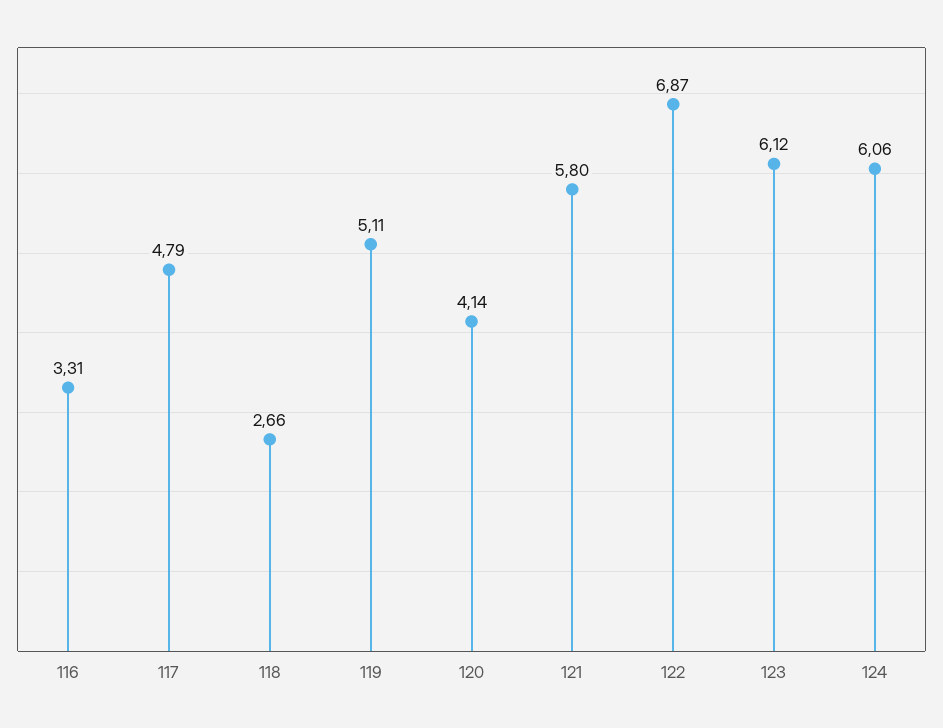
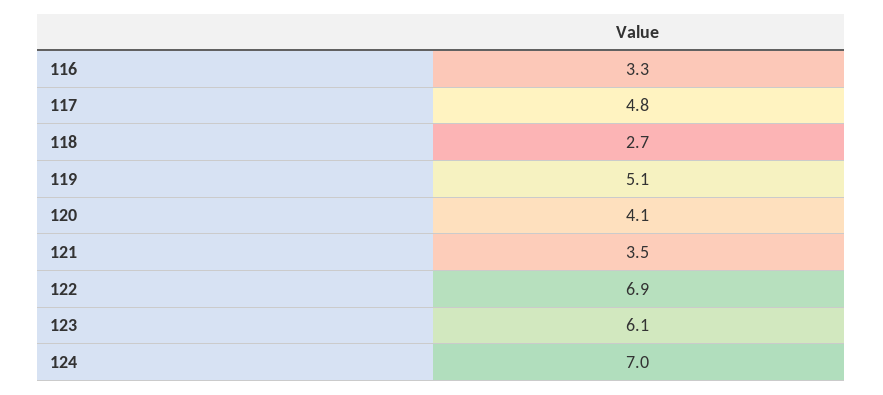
121: 5.8 -> 3.5
124: 6.06 -> 7

